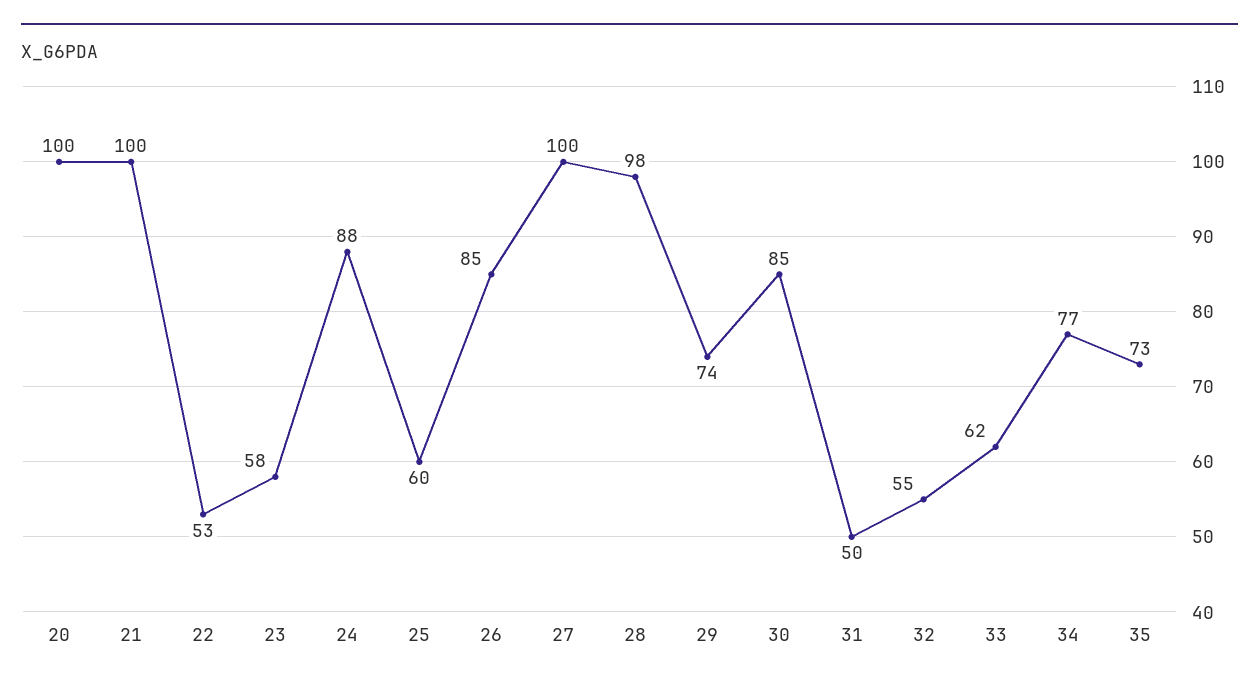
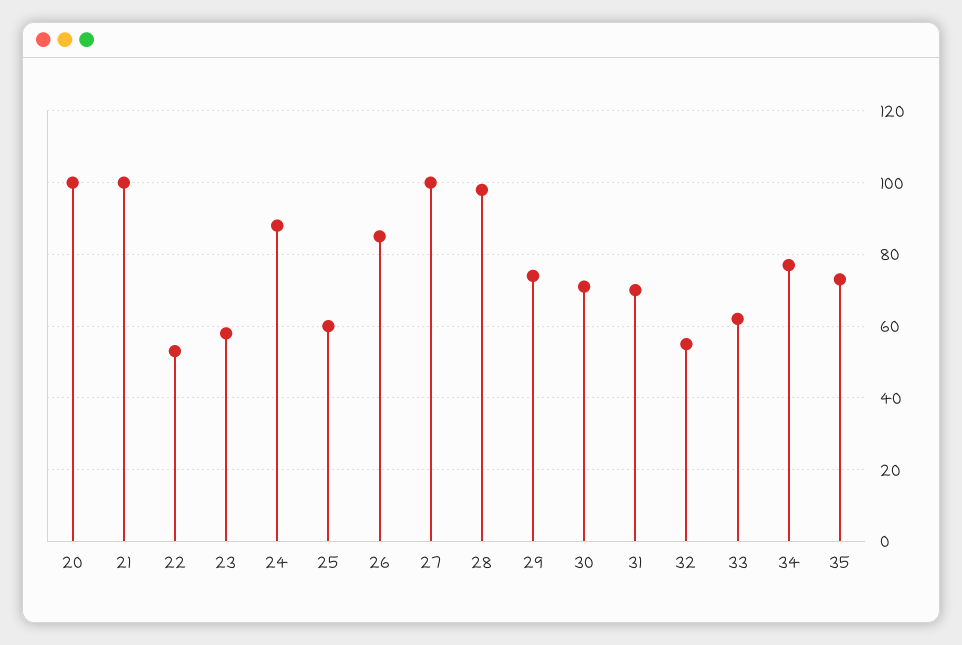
30: 85 -> 70
31: 50 -> 70

